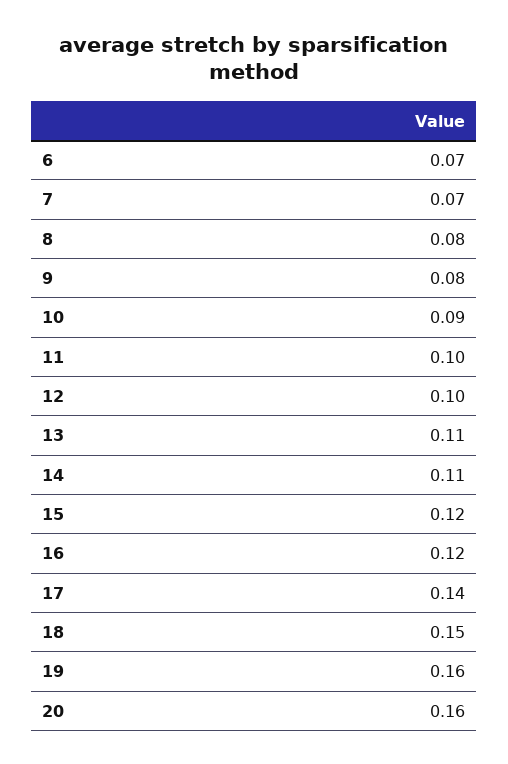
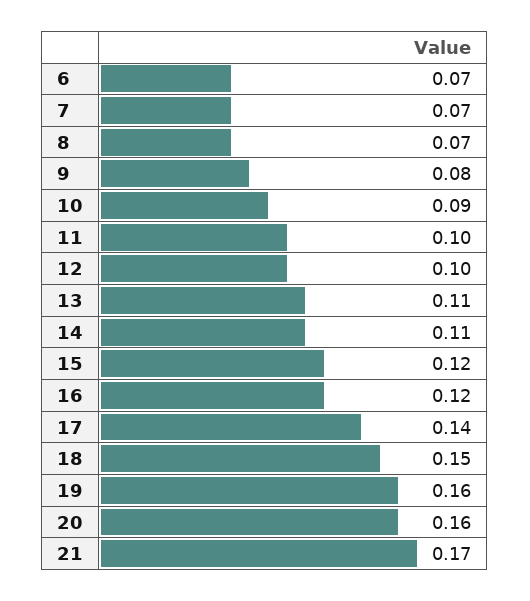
8: 0.08 -> 0.07
21: none -> 0.17

